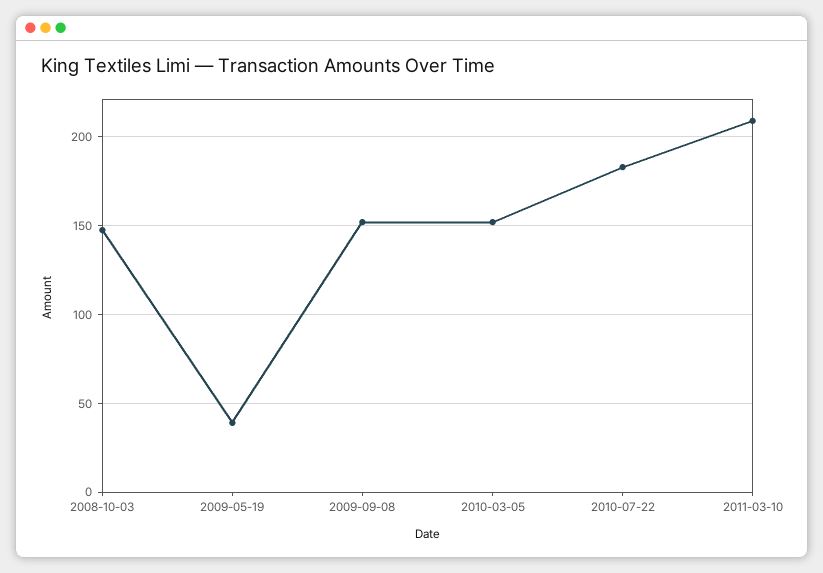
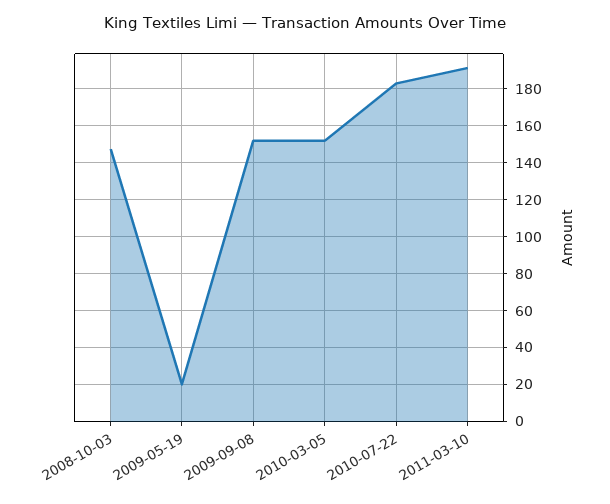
2009-05-19: 40 -> 20
2011-03-10: 210 -> 190

